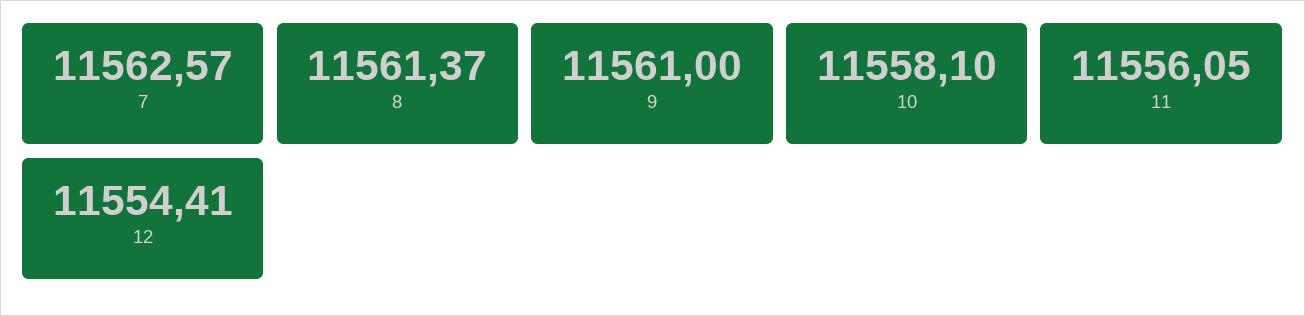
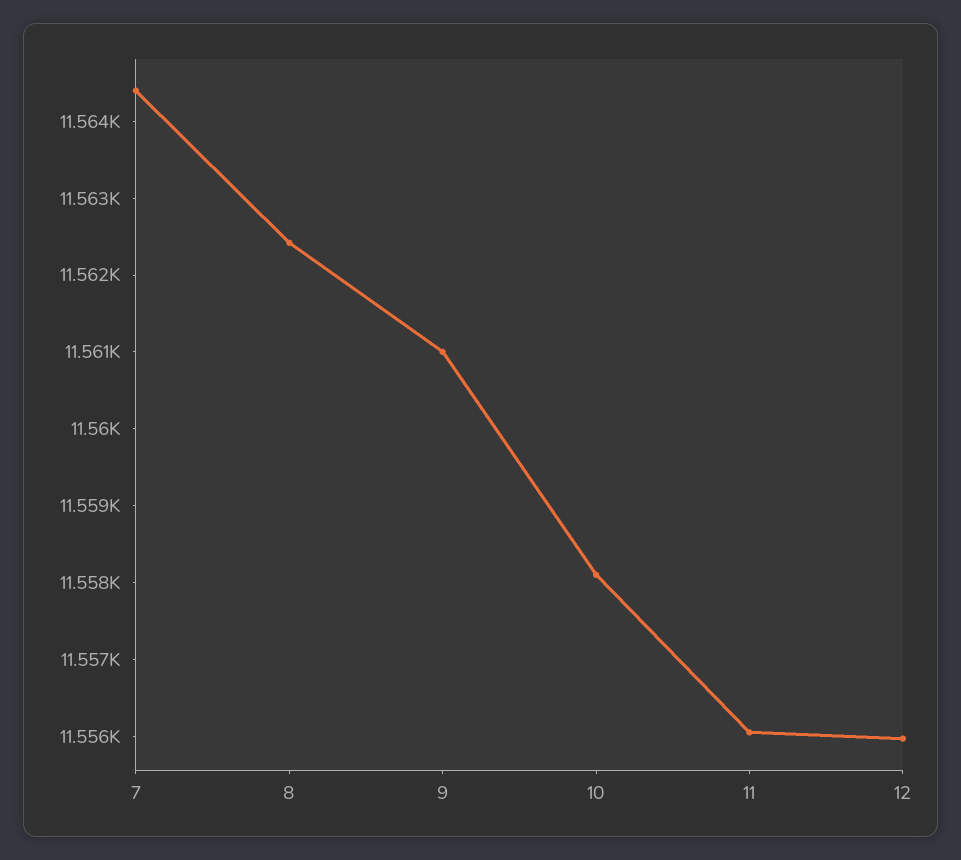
7: 11562.57 -> 11564.4
8: 11561.37 -> 11562.4
12: 11554.41 -> 11556

